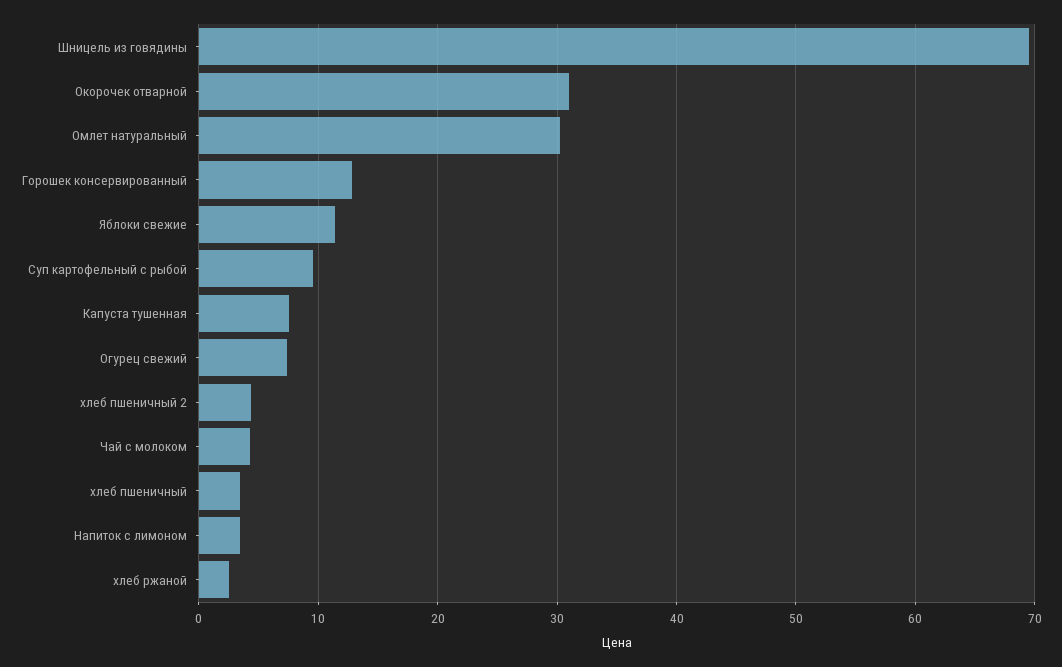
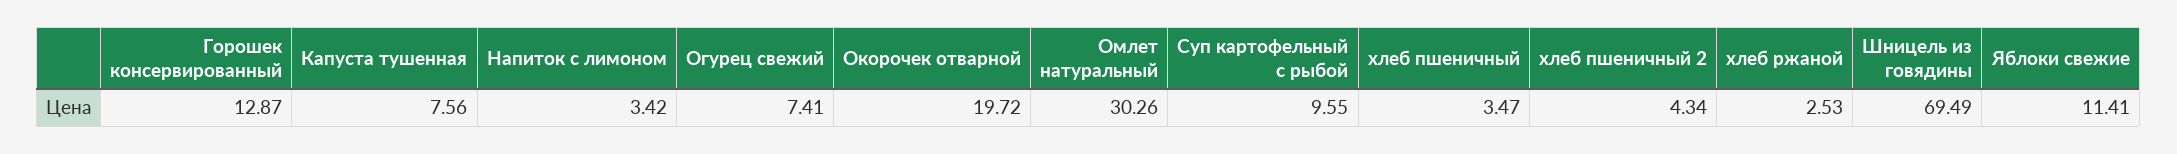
Окорочек отварной: 31 -> 19.72
Чай с молоком: 4 -> none

